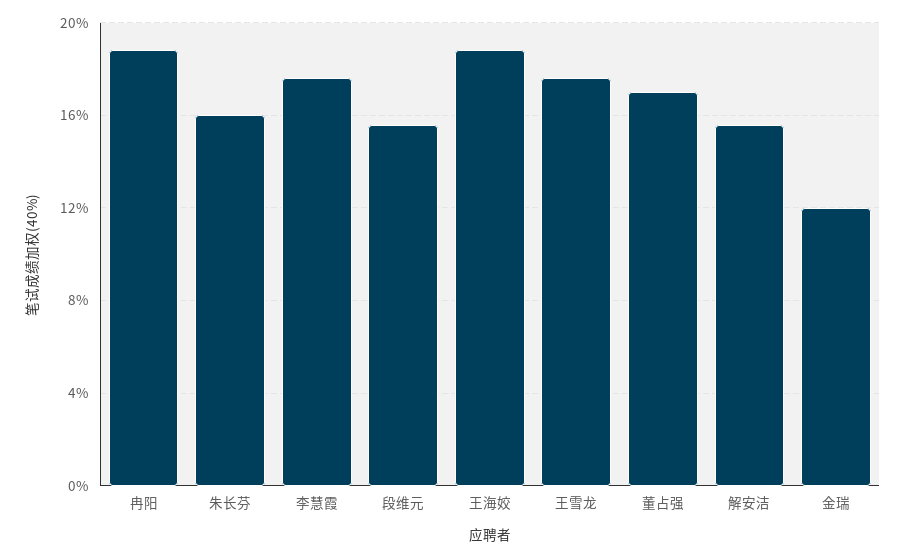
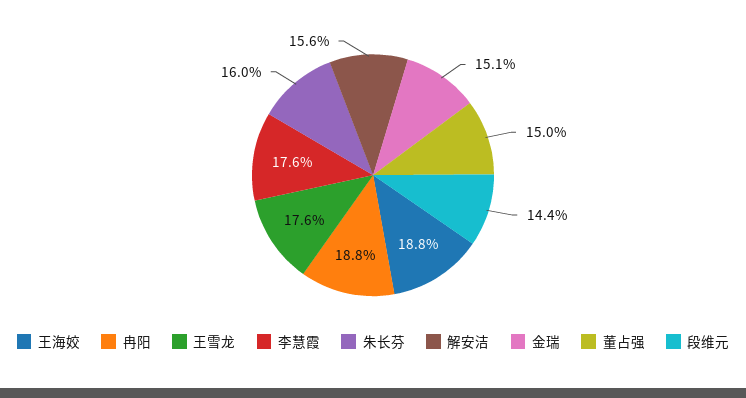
段维元: 15.5 -> 14.4
董占强: 17 -> 15
金瑞: 12 -> 15.1

